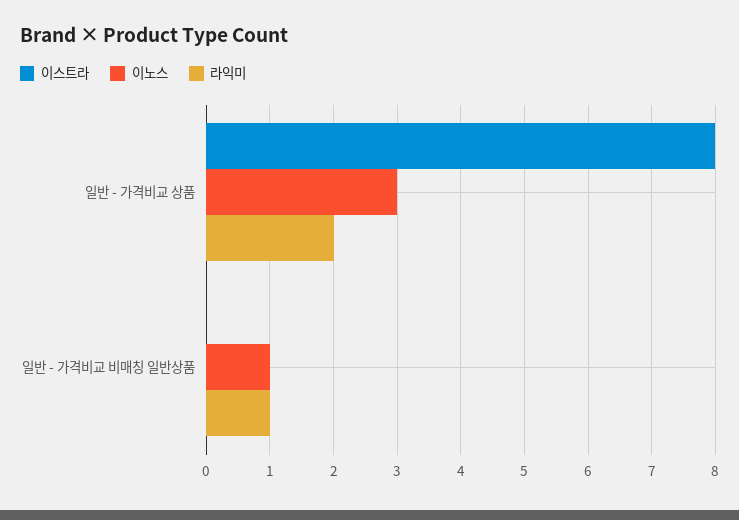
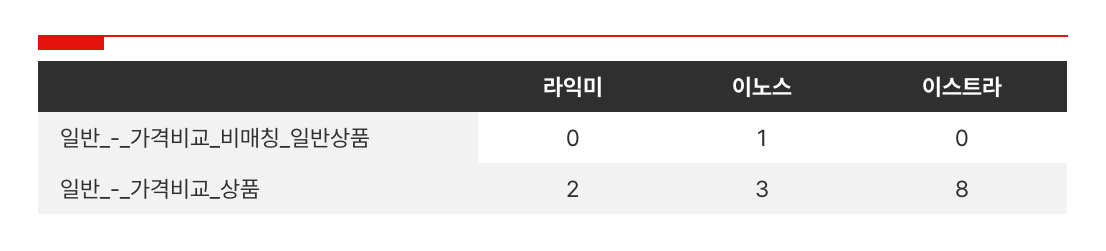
라익미, 일반 - 가격비교 비매칭 일반상품: 1 -> 0

